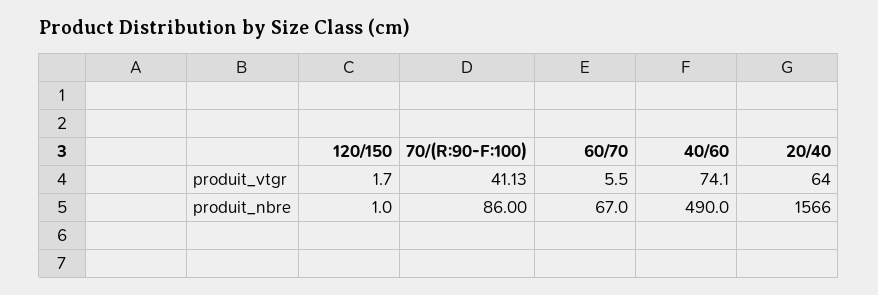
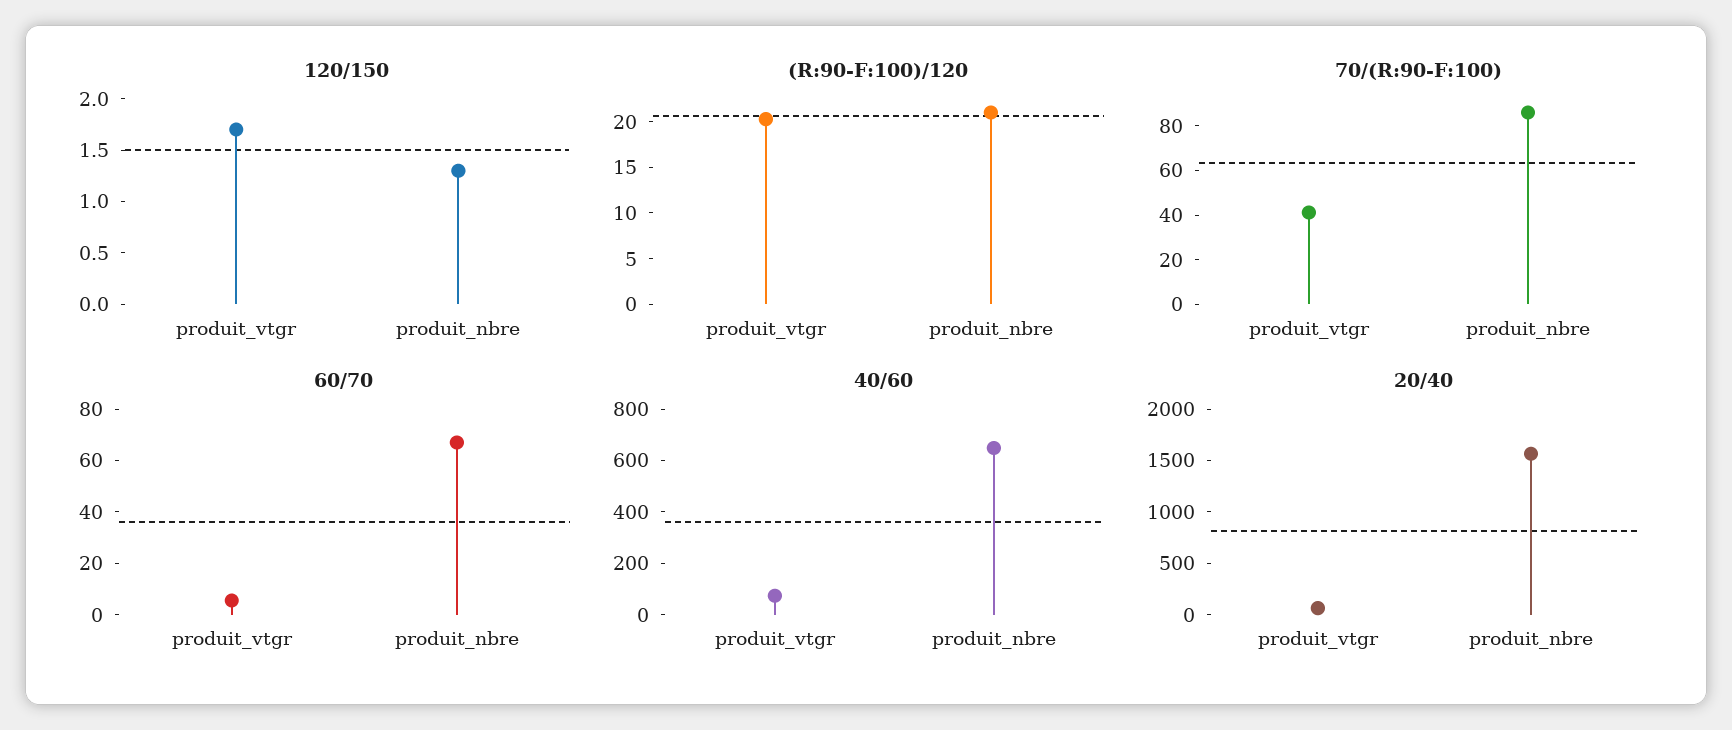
120/150, produit_nbre: 1 -> 1.3
40/60, produit_nbre: 490 -> 650
(R:90-F:100)/120, produit_vtgr: none -> 20
(R:90-F:100)/120, produit_nbre: none -> 21

